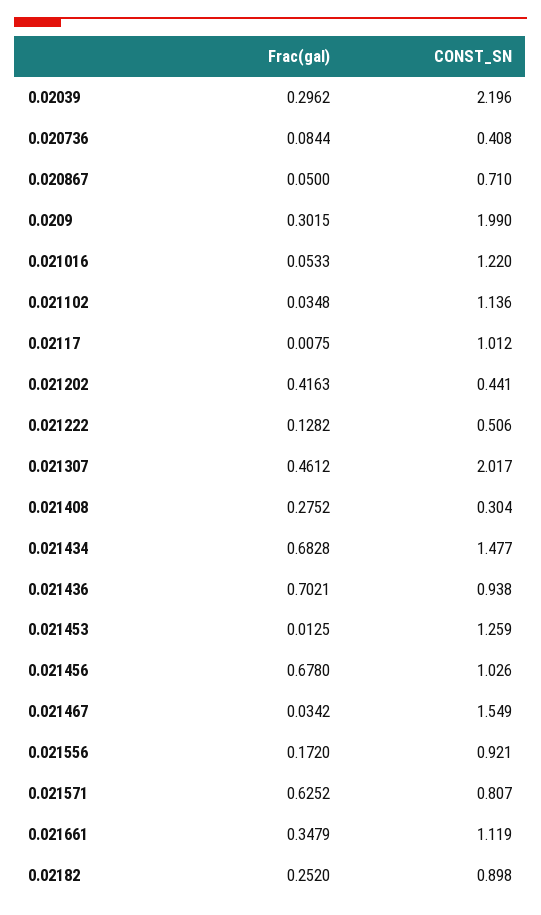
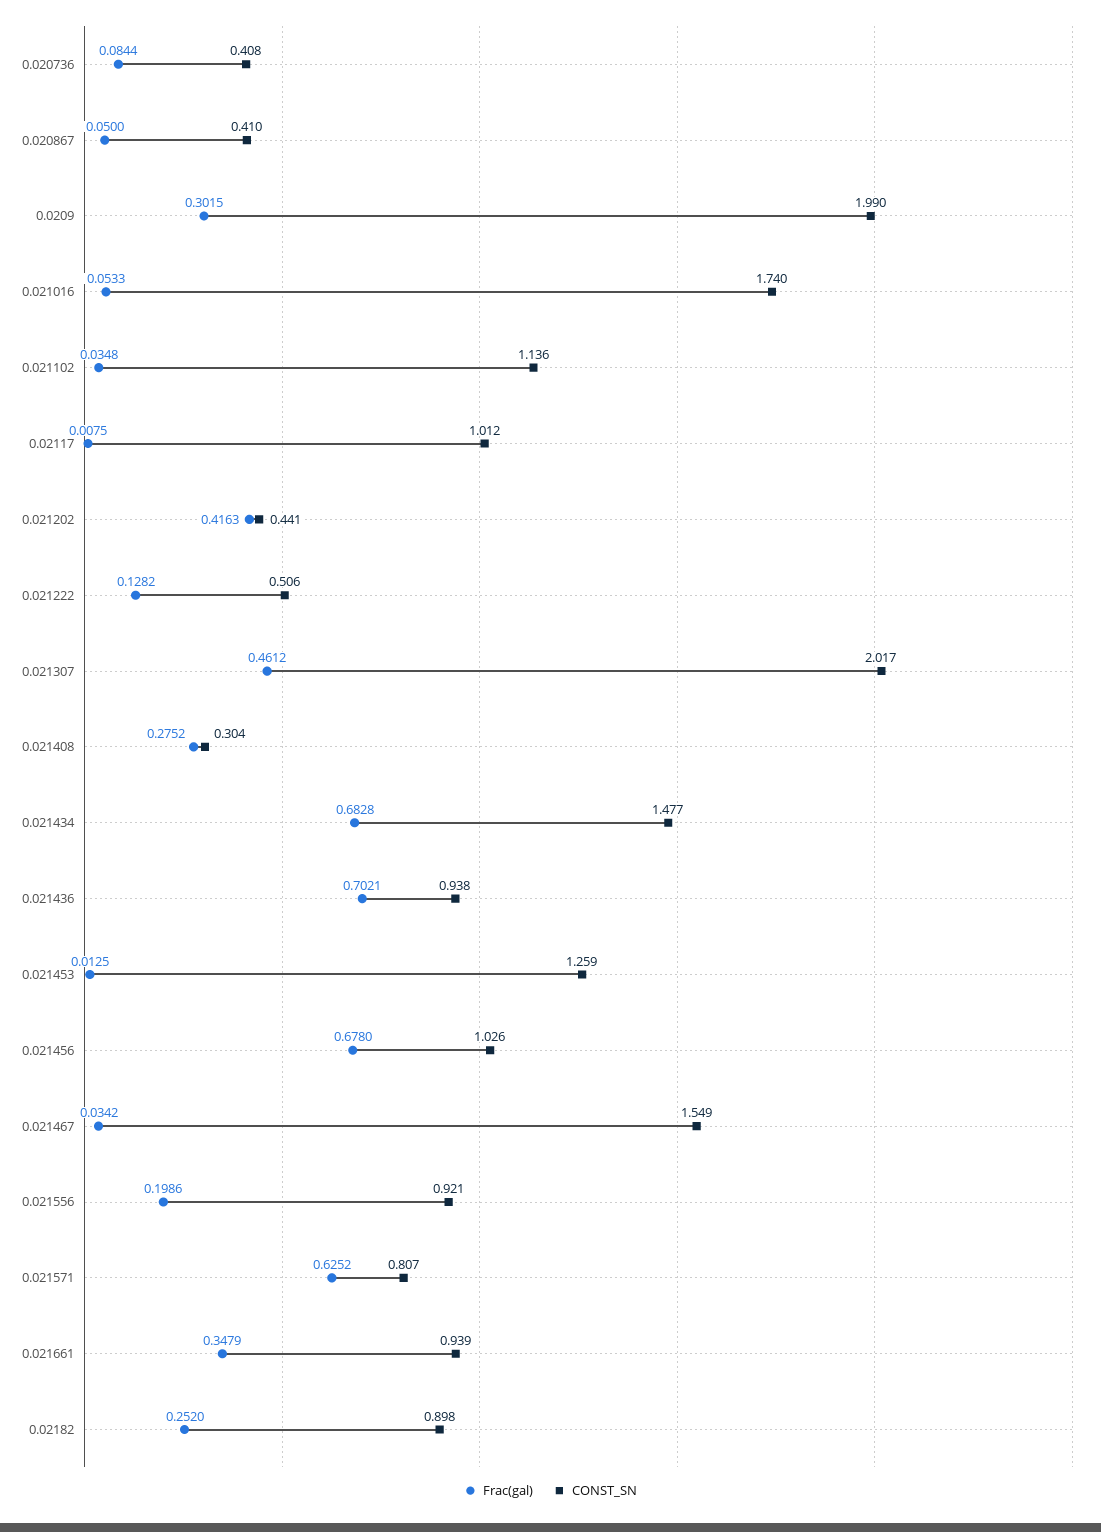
Frac(gal), 0.02039: 0.2962 -> none
CONST_SN, 0.02039: 2.196 -> none
CONST_SN, 0.020867: 0.71 -> 0.41
CONST_SN, 0.021016: 1.22 -> 1.74
Frac(gal), 0.021556: 0.172 -> 0.1986
CONST_SN, 0.021661: 1.119 -> 0.939

